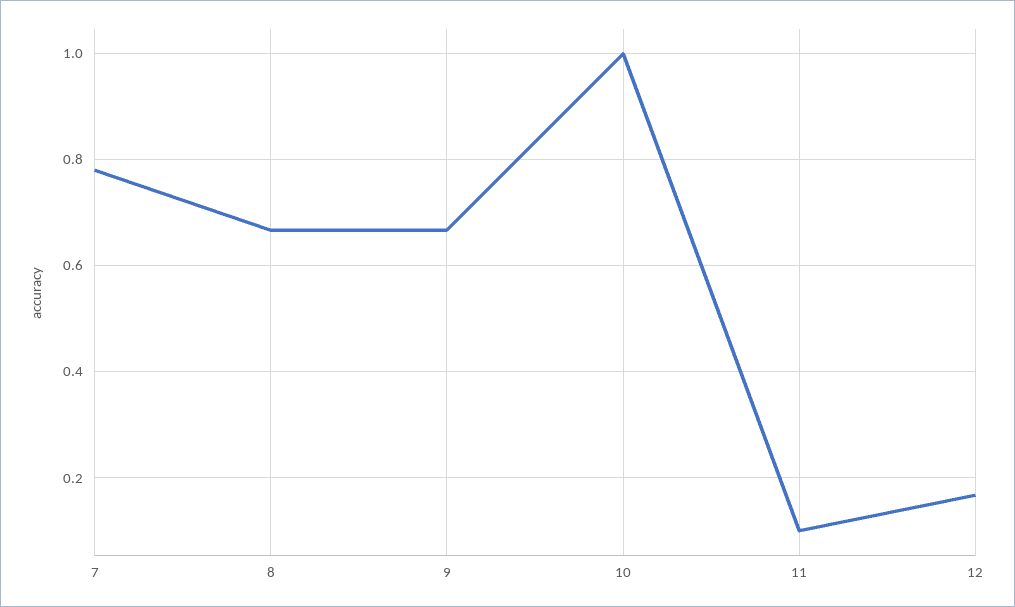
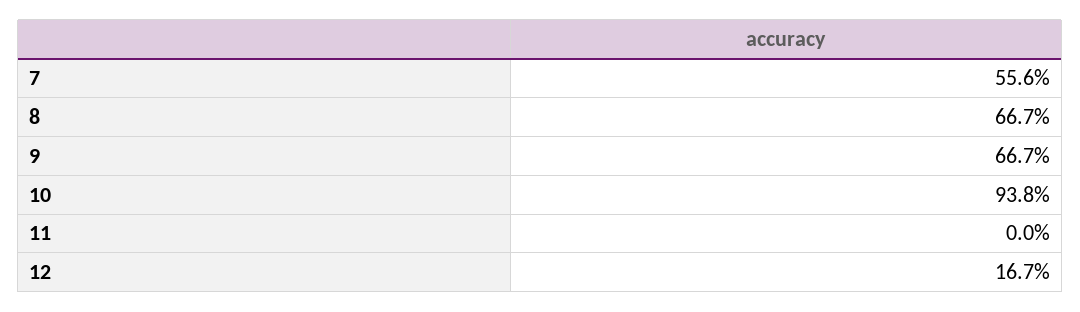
7: 0.78 -> 0.556
10: 1 -> 0.938
11: 0.1 -> 0

